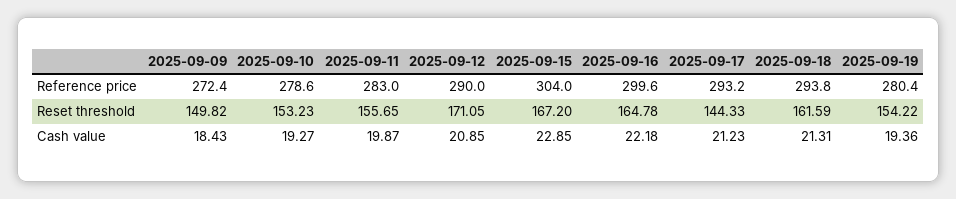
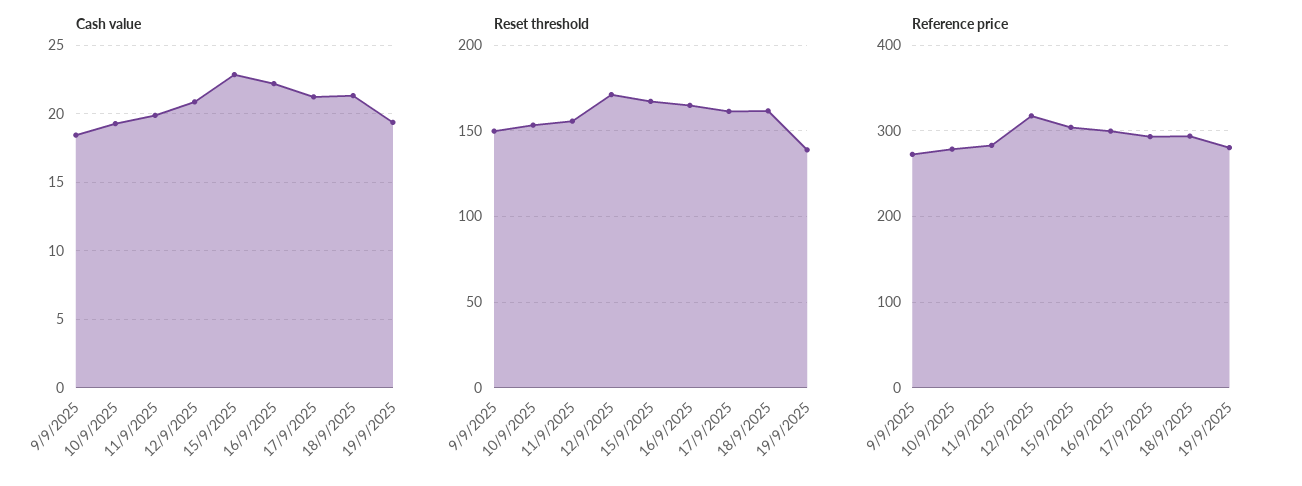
Reference price, 2025-09-12: 290 -> 320
Reset threshold, 2025-09-17: 144.33 -> 160
Reset threshold, 2025-09-19: 154.22 -> 140

